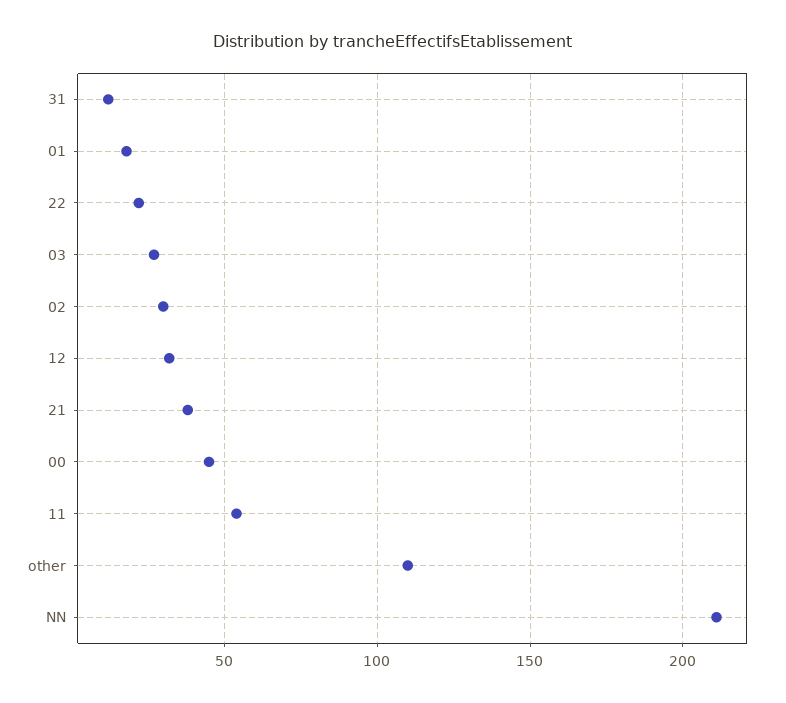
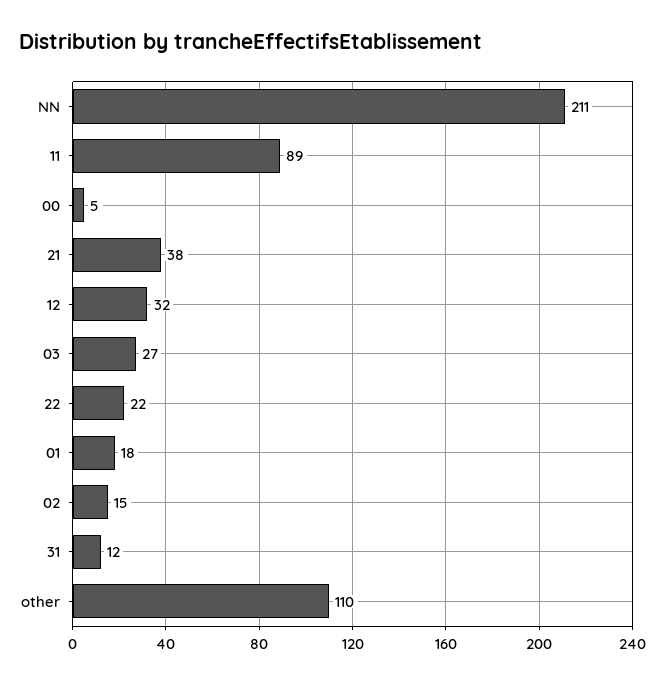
02: 30 -> 15
00: 45 -> 5
11: 55 -> 89

